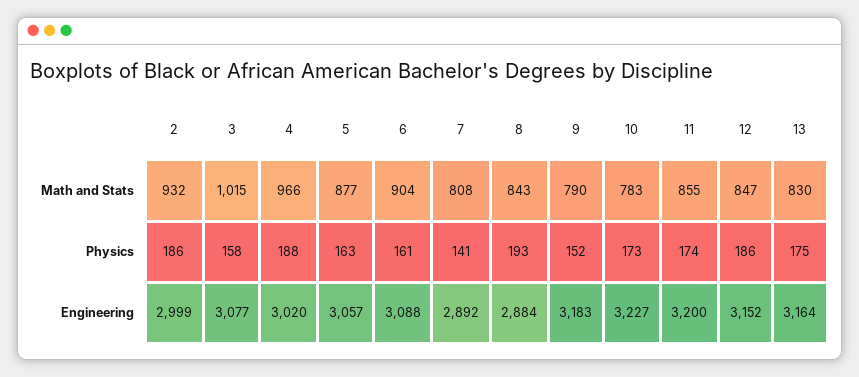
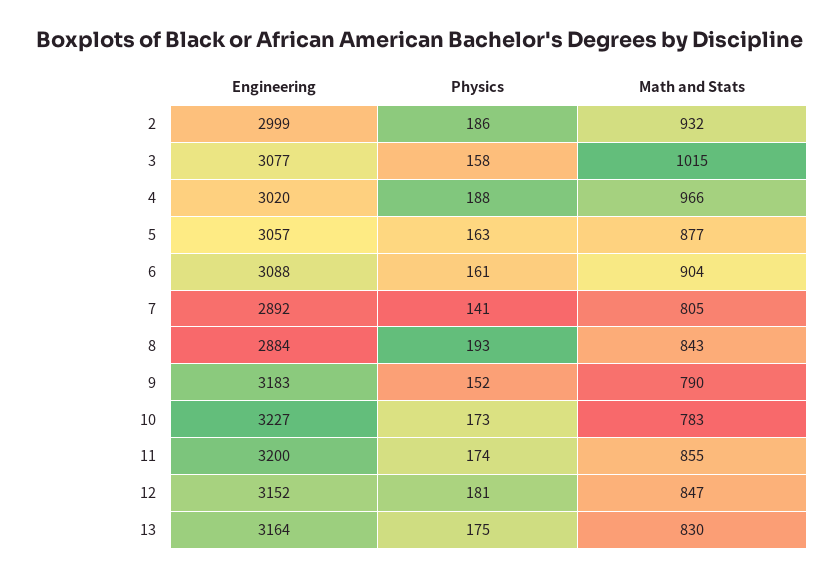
7, Math and Stats: 808 -> 805
12, Physics: 186 -> 181

